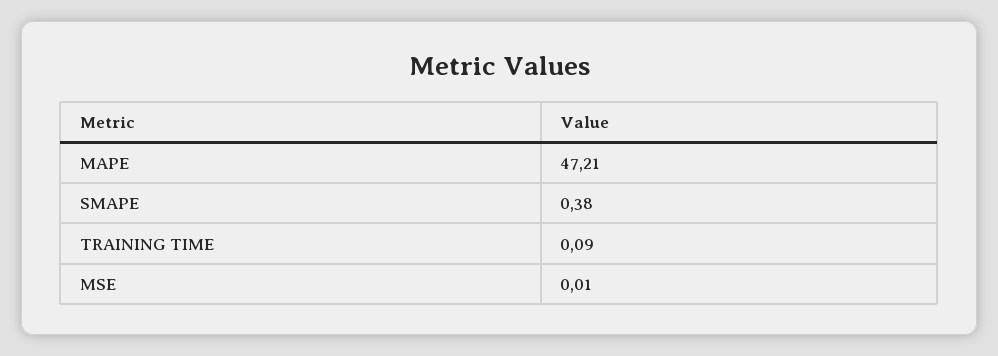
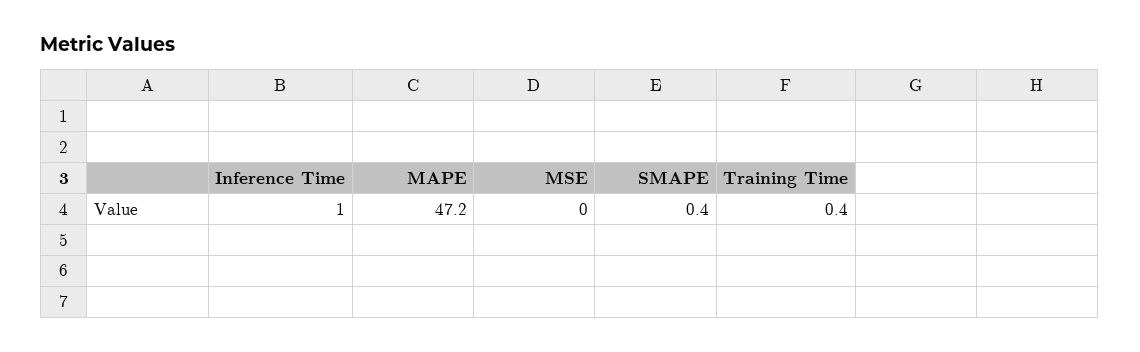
TRAINING TIME: 0.09 -> 0.4
Inference Time: none -> 1

